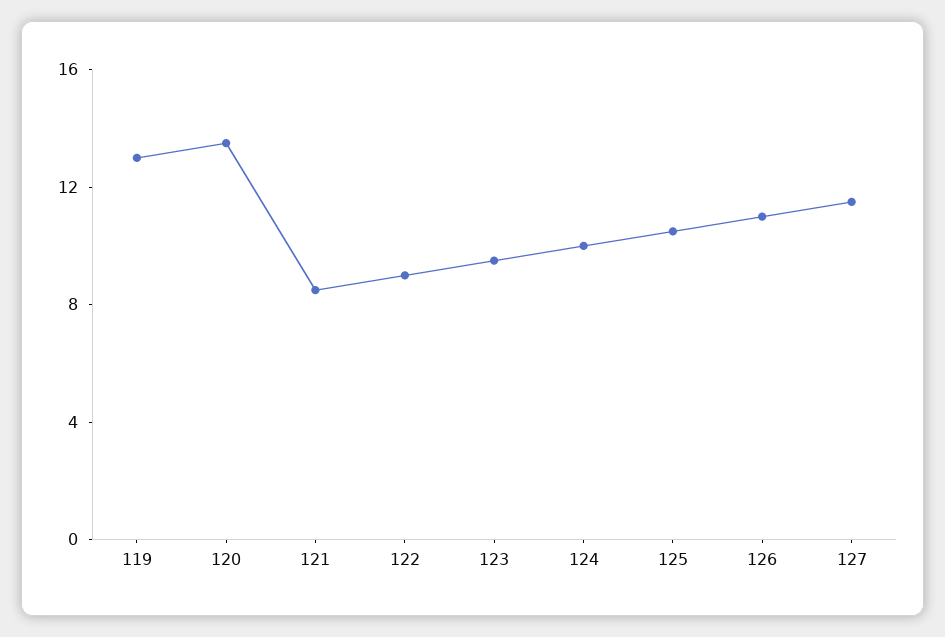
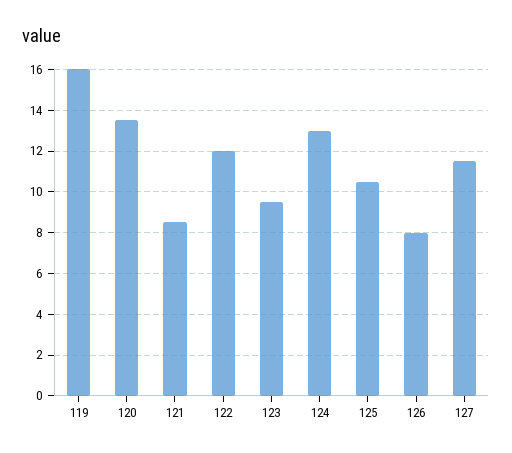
119: 13 -> 16
122: 9 -> 12
124: 10 -> 13
126: 11 -> 8

